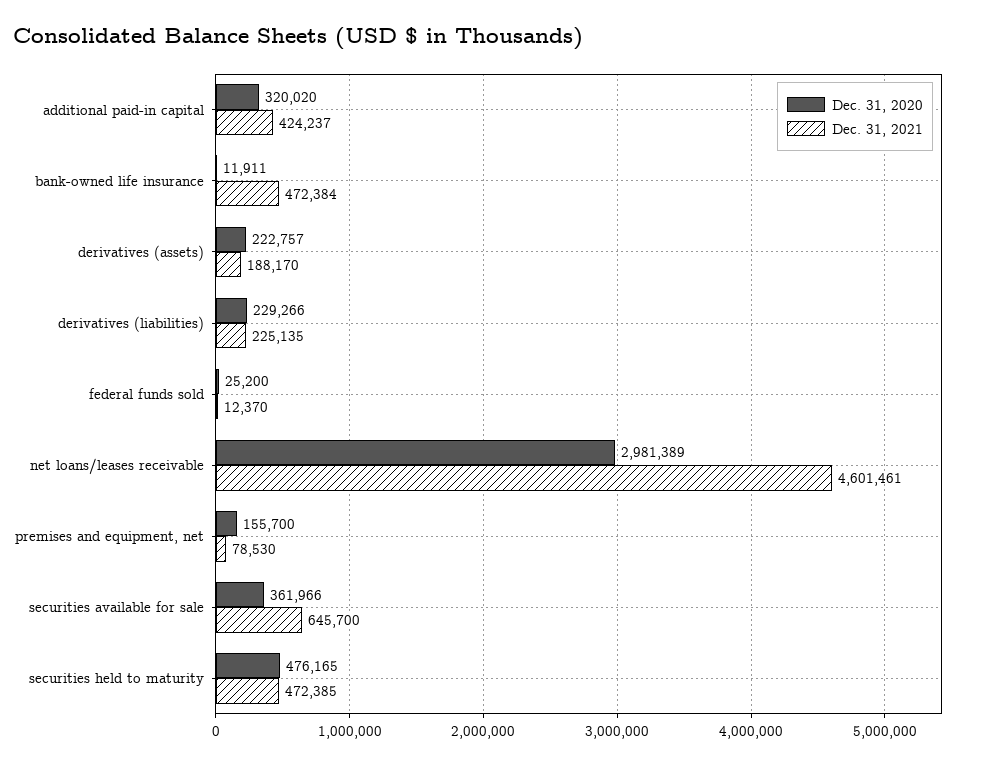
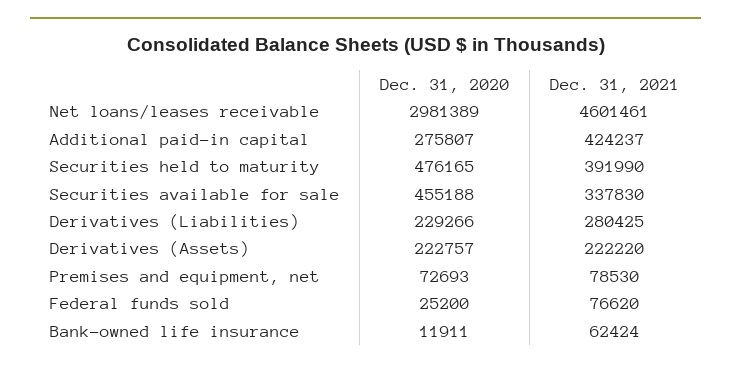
Dec. 31, 2020, additional paid-in capital: 320020 -> 275807
Dec. 31, 2021, bank-owned life insurance: 472384 -> 62424
Dec. 31, 2021, derivatives (assets): 188170 -> 222220
Dec. 31, 2021, derivatives (liabilities): 225135 -> 280425
Dec. 31, 2021, federal funds sold: 12370 -> 76620
Dec. 31, 2020, premises and equipment, net: 155700 -> 72693
Dec. 31, 2020, securities available for sale: 361966 -> 455188
Dec. 31, 2021, securities available for sale: 645700 -> 337830
Dec. 31, 2021, securities held to maturity: 472385 -> 391990

